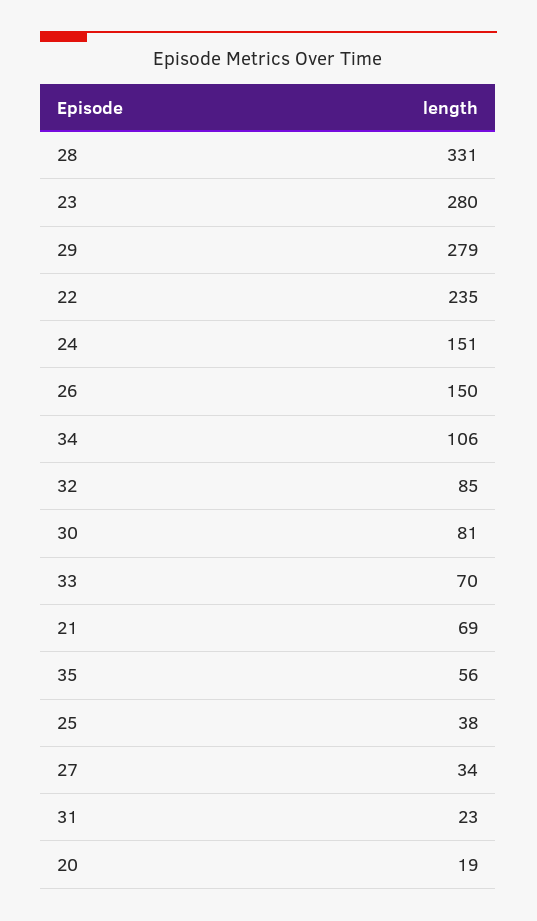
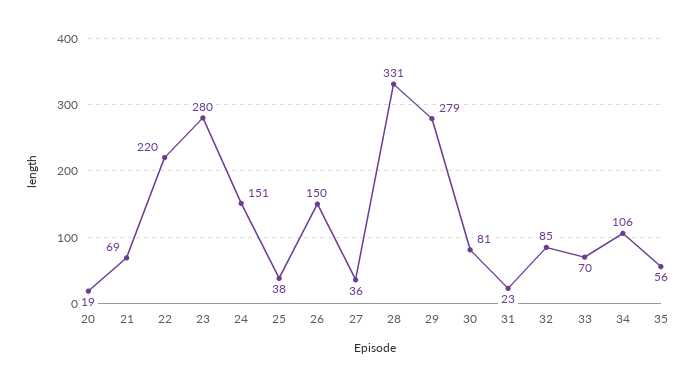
22: 235 -> 220
27: 34 -> 36

